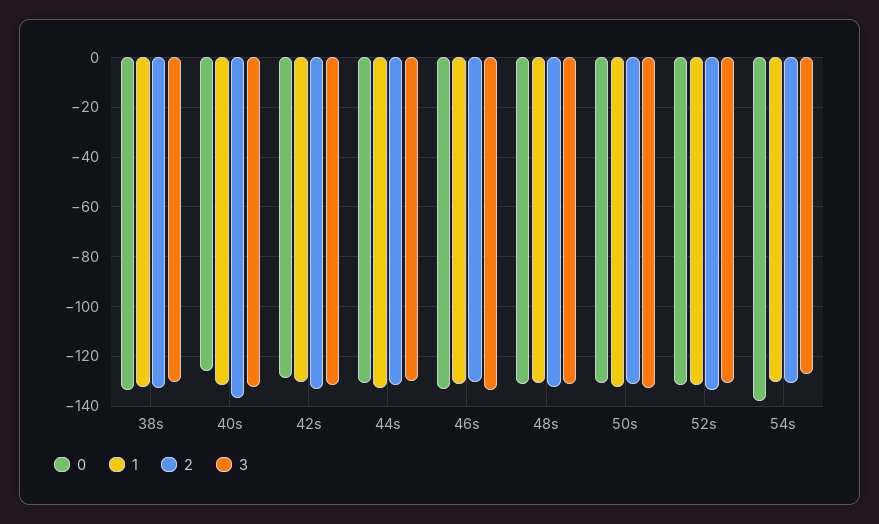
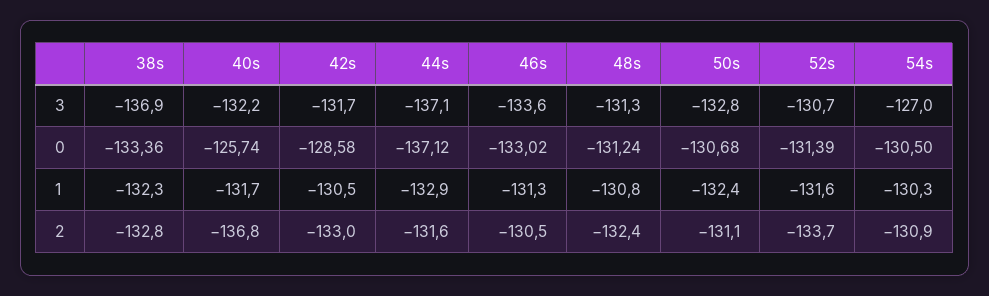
3, 38s: -130 -> -136.9
0, 44s: -130 -> -137.12
3, 44s: -130 -> -137.1
0, 54s: -137.5 -> -130.5

